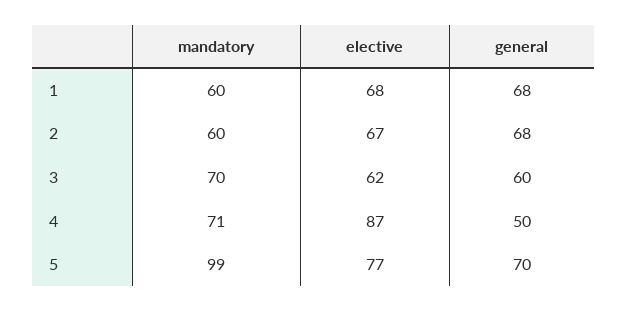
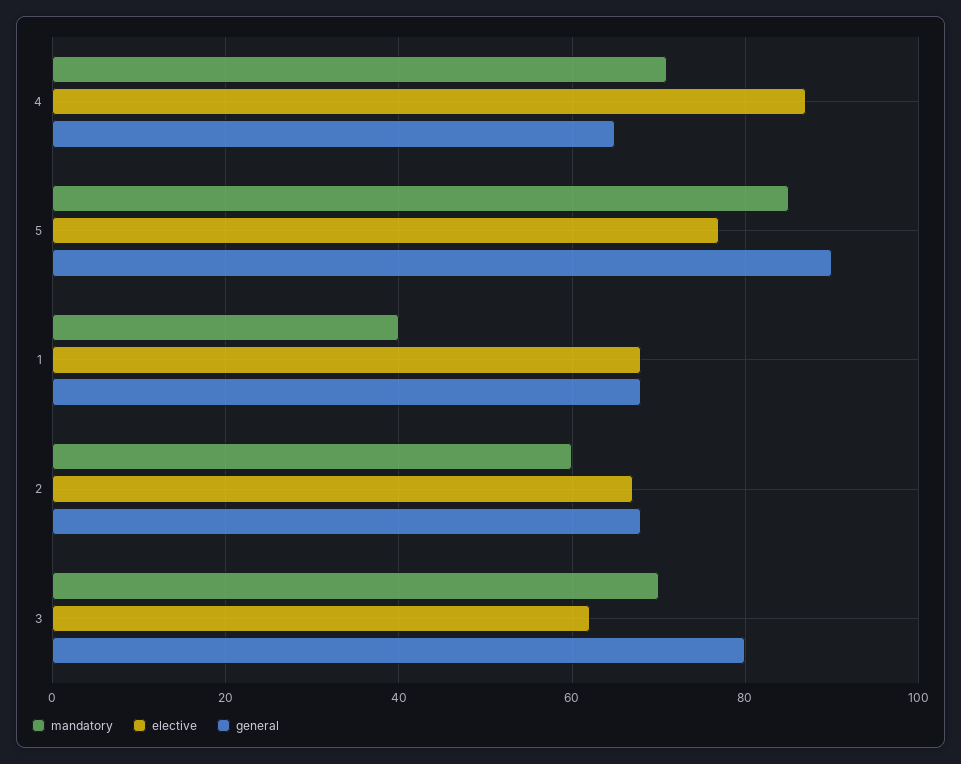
mandatory, 1: 60 -> 40
general, 3: 60 -> 80
general, 4: 50 -> 65
mandatory, 5: 99 -> 85
general, 5: 70 -> 90

